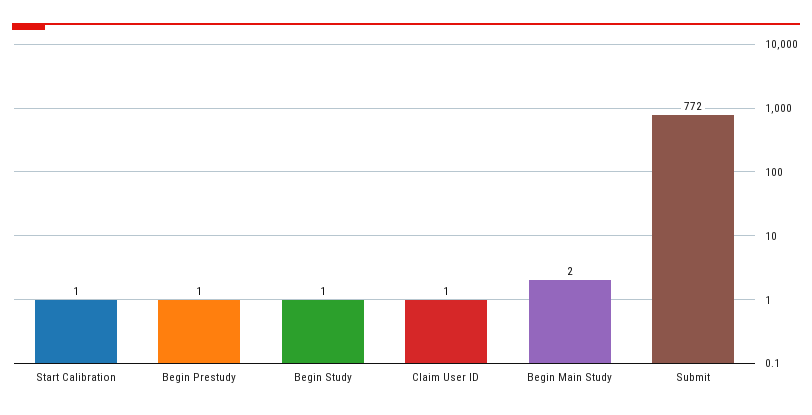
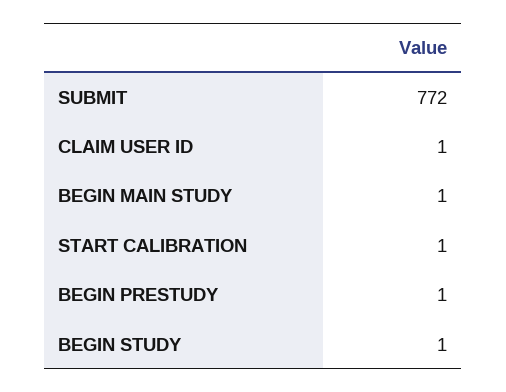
Begin Main Study: 2 -> 1

